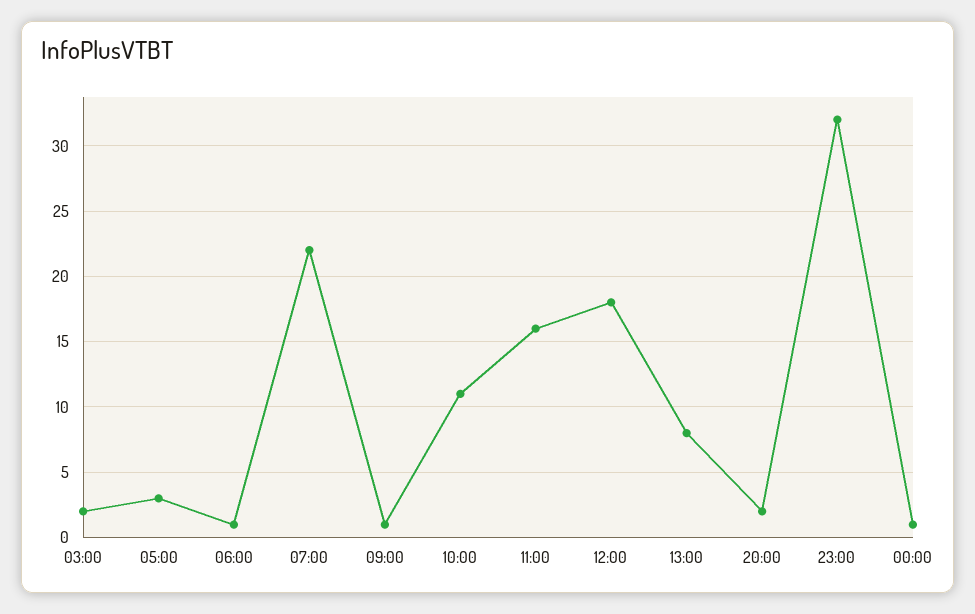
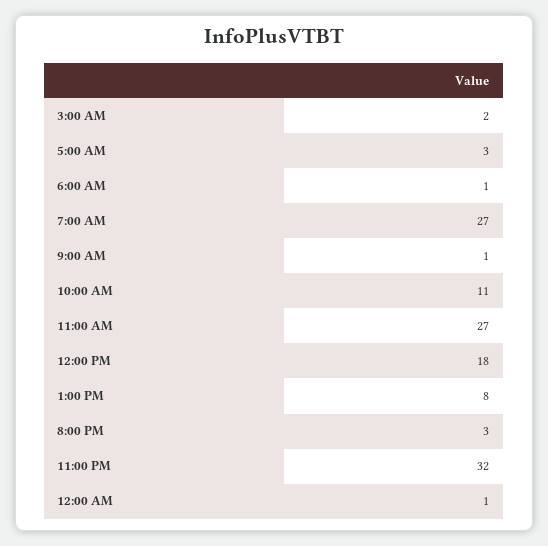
07:00: 22 -> 27
11:00: 16 -> 27
20:00: 2 -> 3

